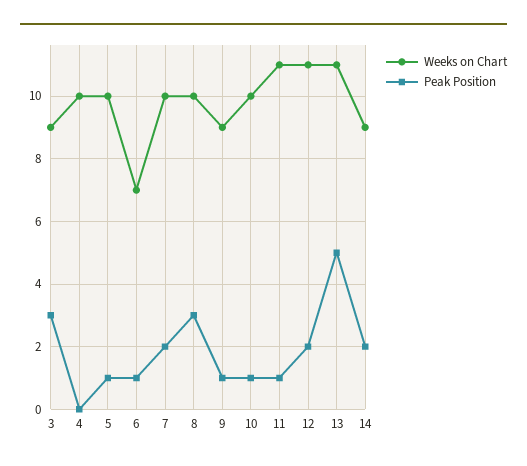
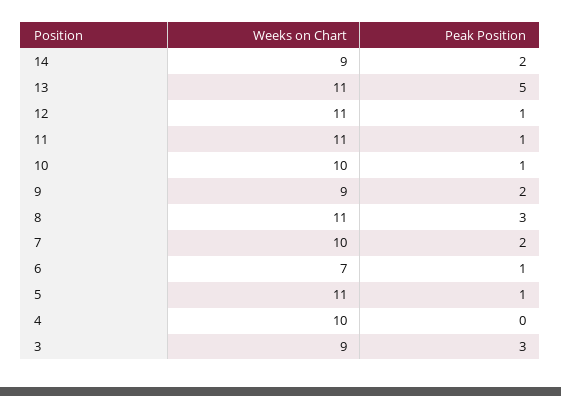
Weeks on Chart, 5: 10 -> 11
Weeks on Chart, 8: 10 -> 11
Peak Position, 9: 1 -> 2
Peak Position, 12: 2 -> 1

